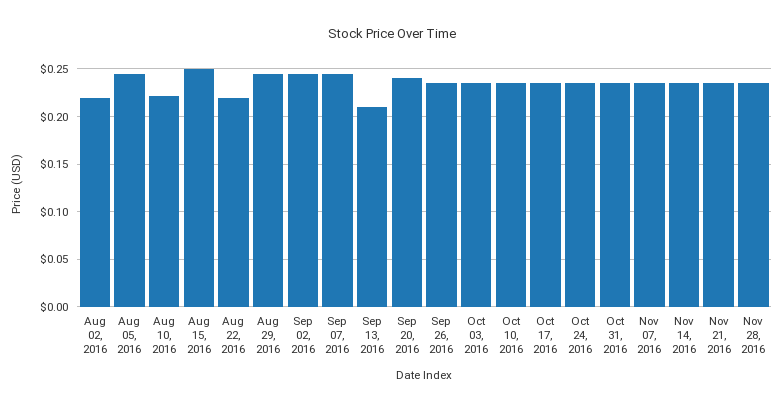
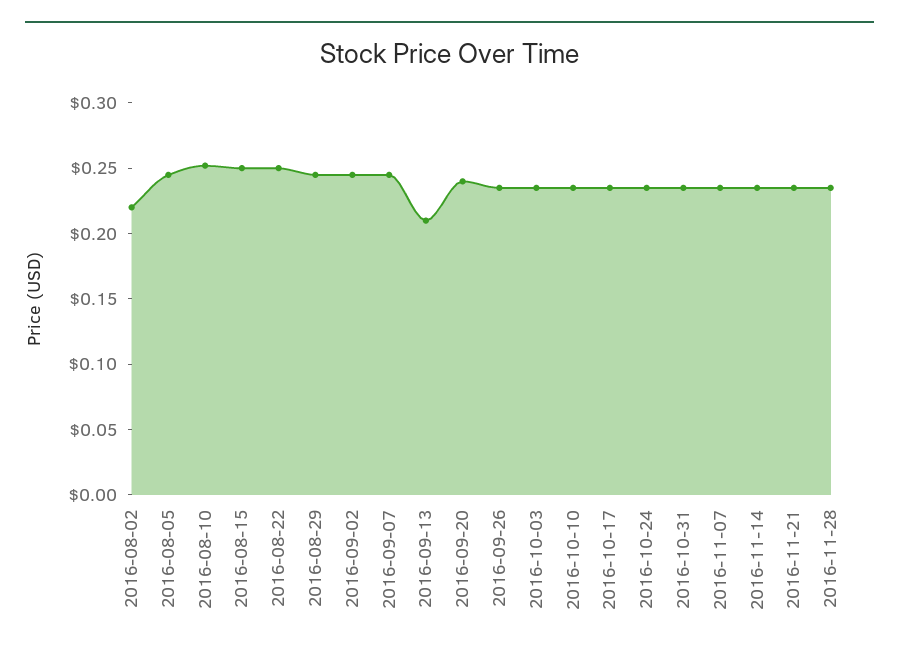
Aug 10, 2016: 0.22 -> 0.25
Aug 22, 2016: 0.22 -> 0.25

